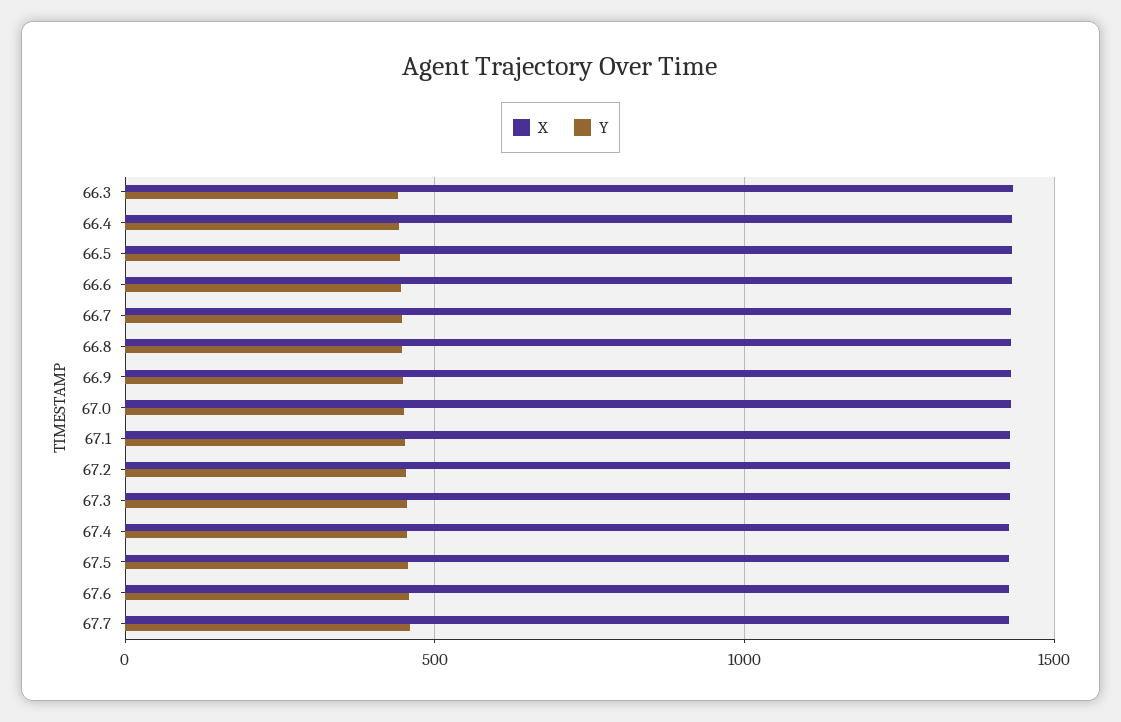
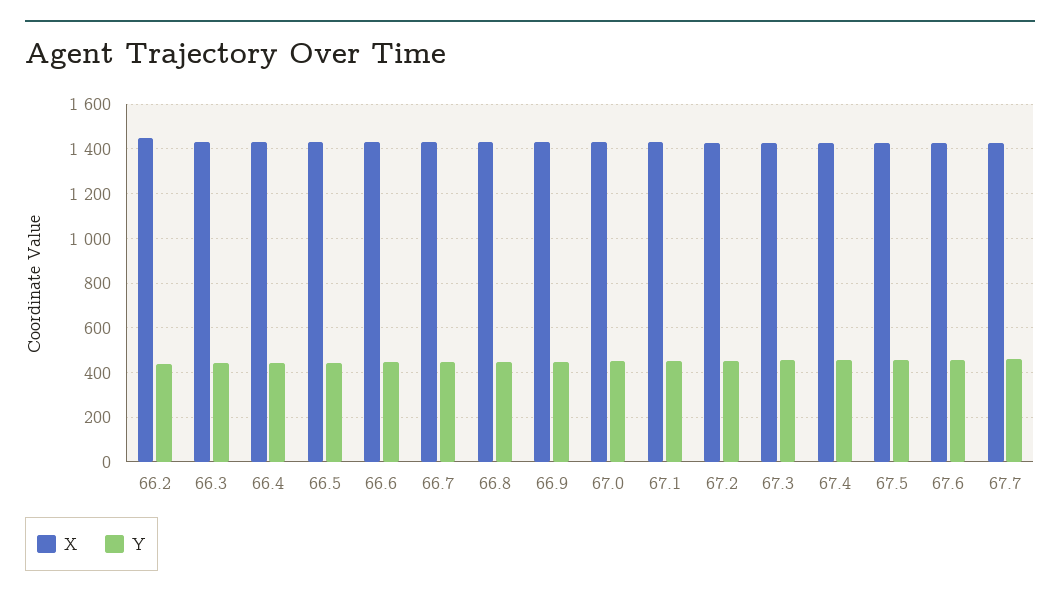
X, 66.2: none -> 1450
Y, 66.2: none -> 450

